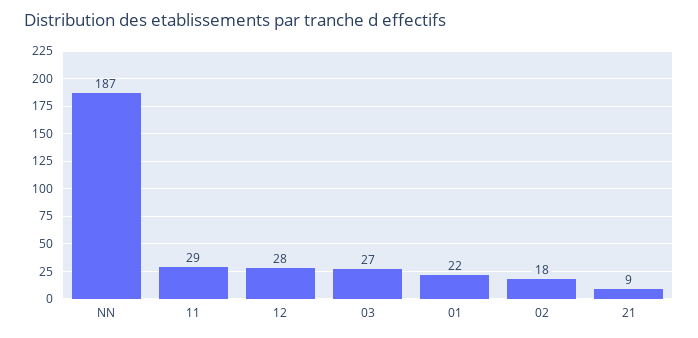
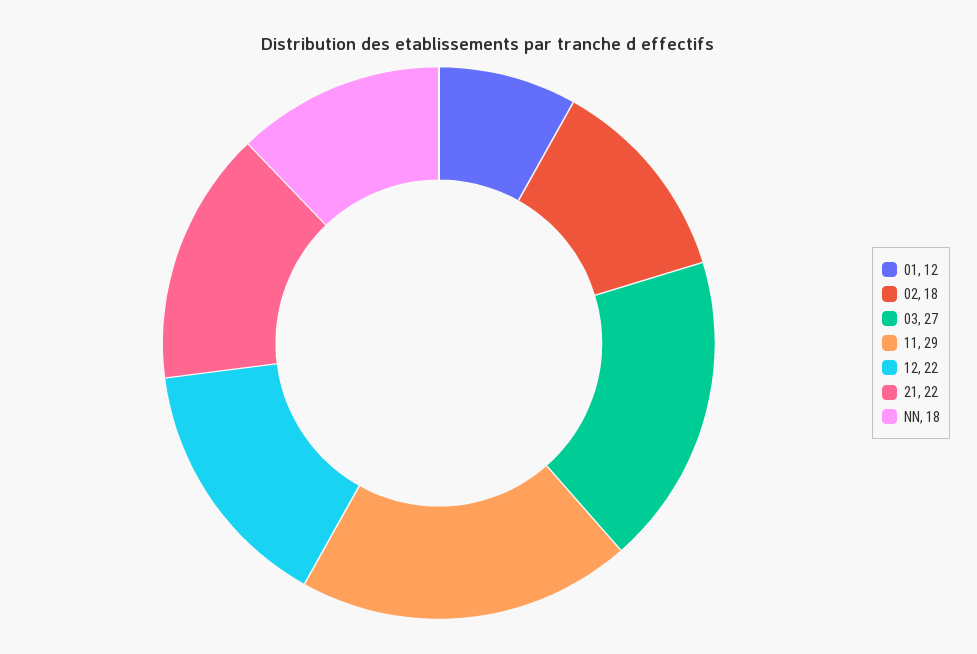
NN: 187 -> 18
12: 28 -> 22
01: 22 -> 12
21: 9 -> 22

